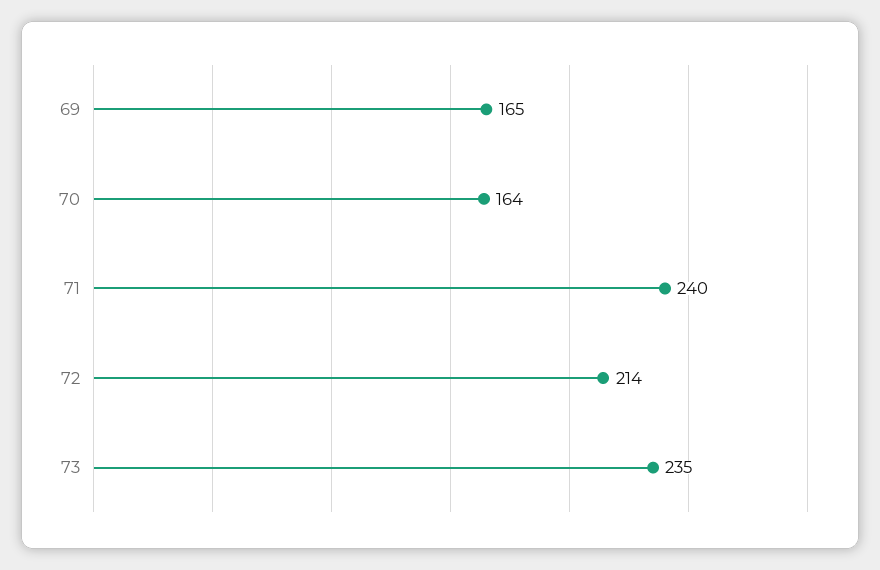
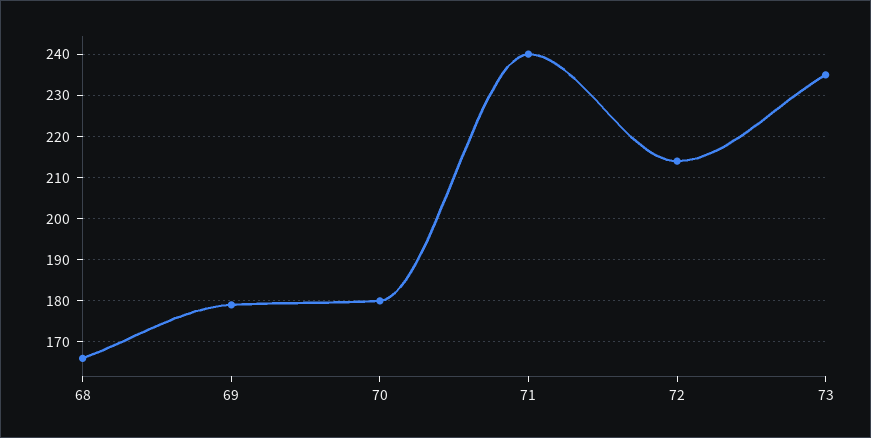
69: 165 -> 180
70: 164 -> 180
68: none -> 165

